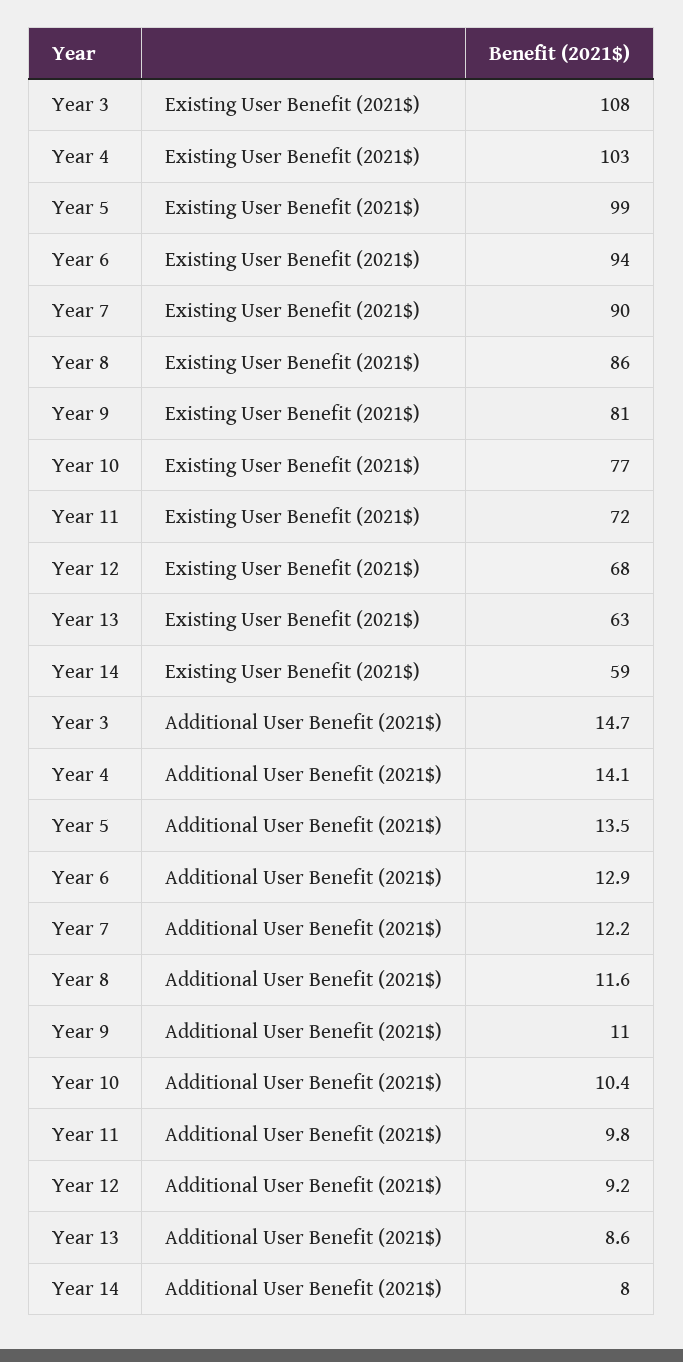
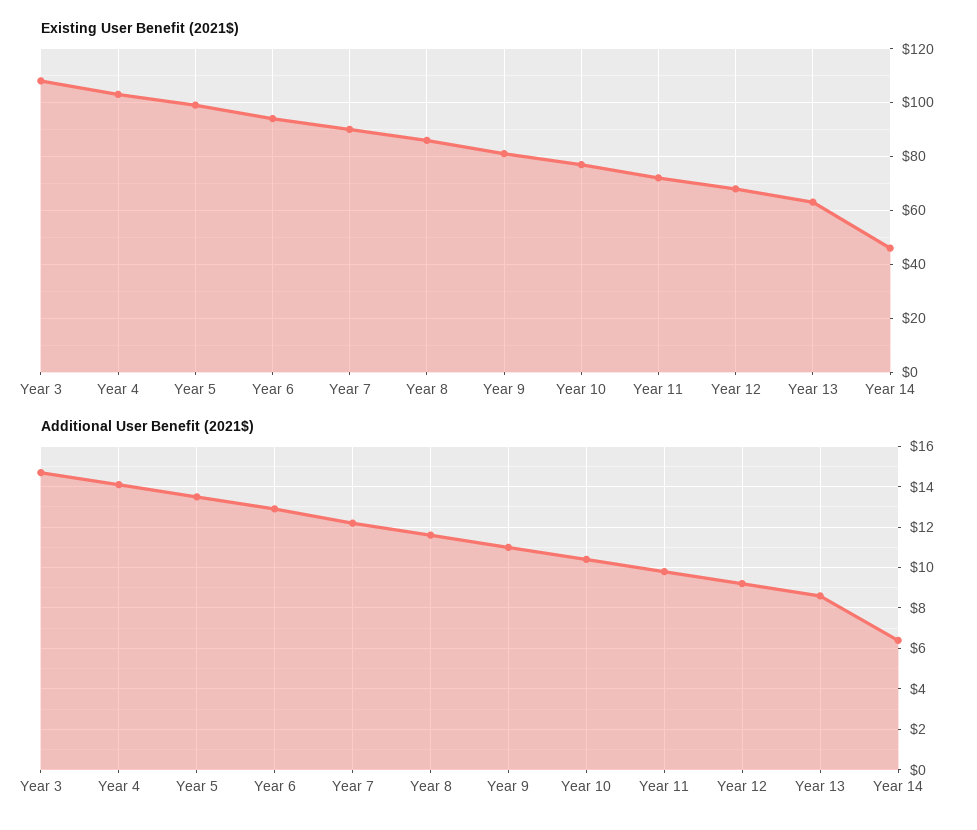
Existing User Benefit (2021$), Year 14: 59 -> 45
Additional User Benefit (2021$), Year 14: 8 -> 6.5

